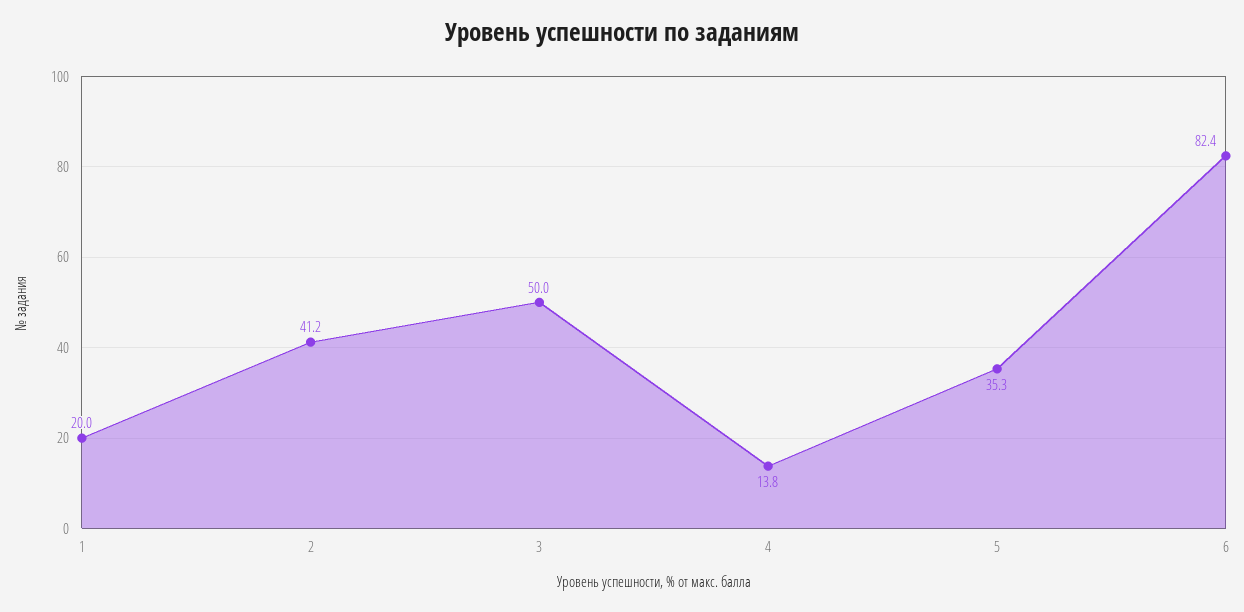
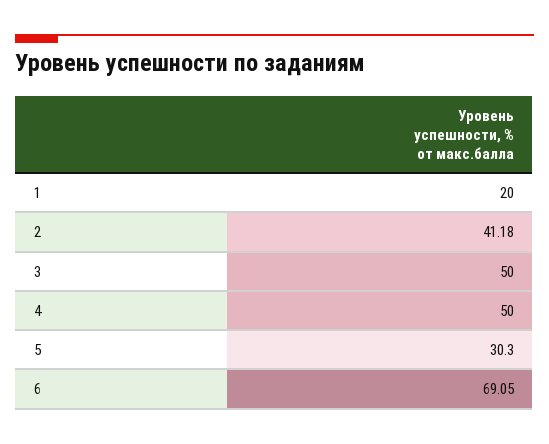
4: 13.8 -> 50
5: 35.3 -> 30.3
6: 82.4 -> 69.05

